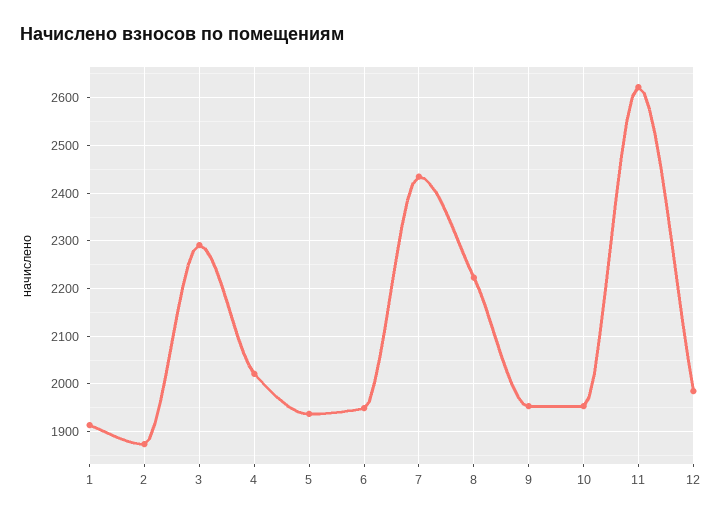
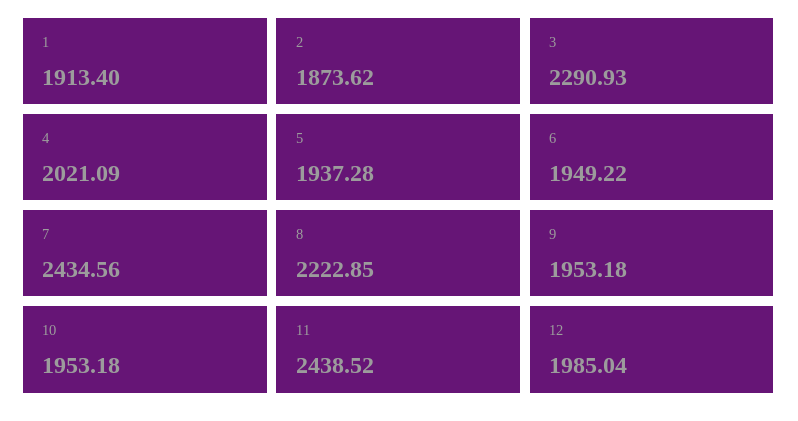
11: 2620 -> 2438.52

